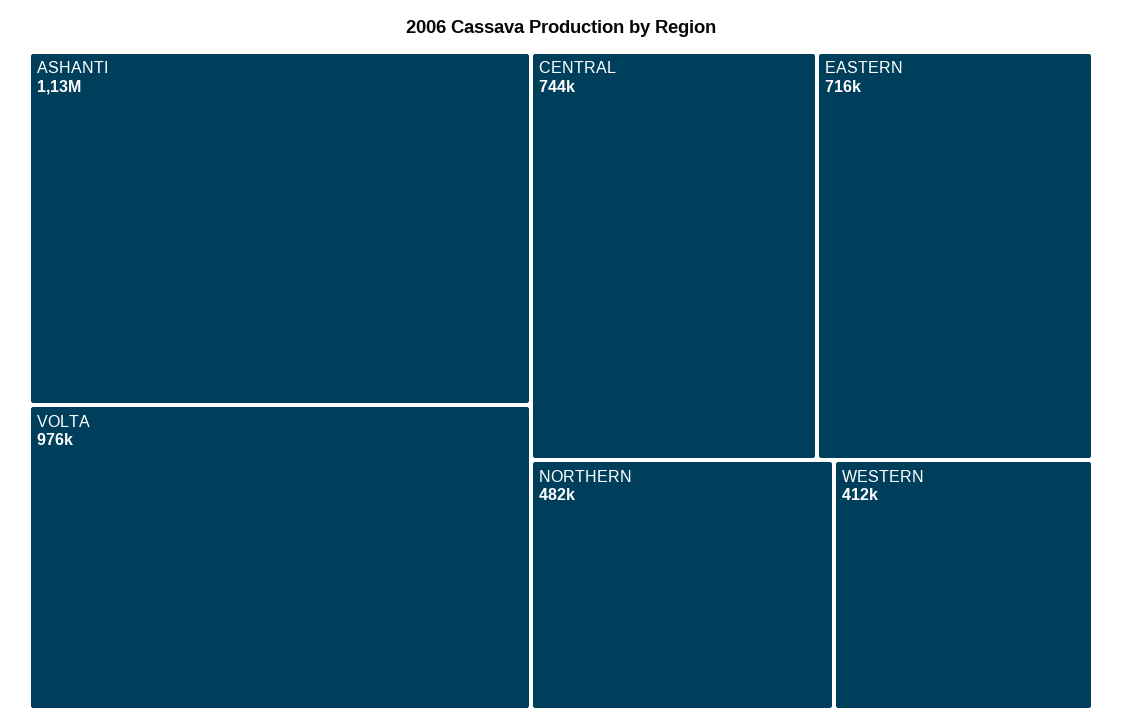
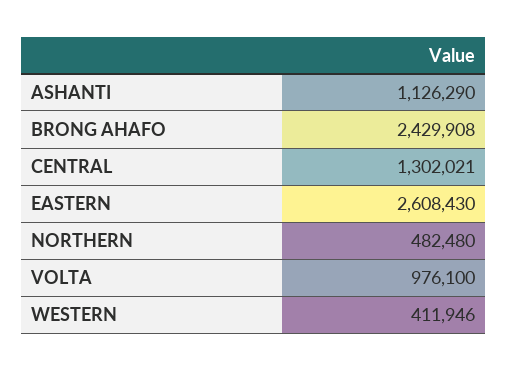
CENTRAL: 744000 -> 1302021
EASTERN: 716000 -> 2608430
BRONG AHAFO: none -> 2429908

